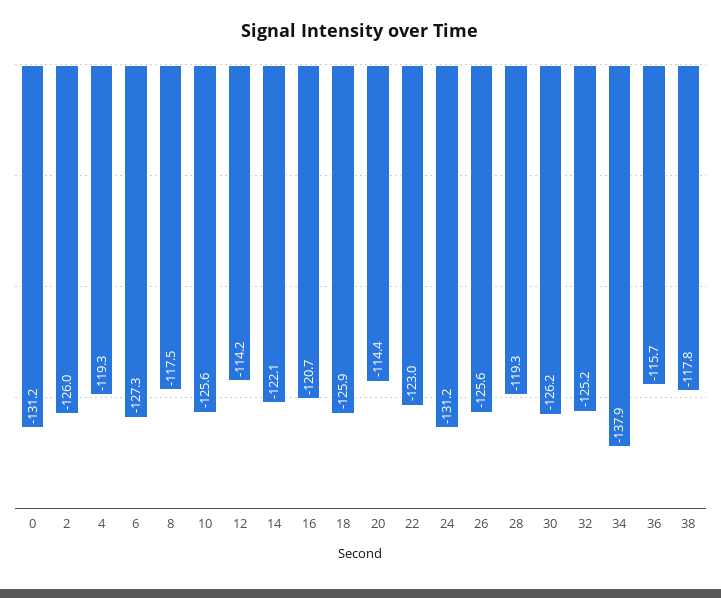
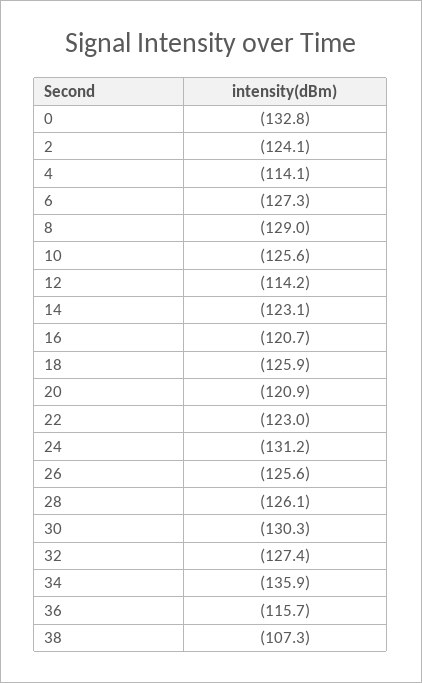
0: -131.2 -> -132.8
2: -126 -> -124.1
4: -119.3 -> -114.1
8: -117.5 -> -129
14: -122.1 -> -123.1
20: -114.4 -> -120.9
28: -119.3 -> -126.1
30: -126.2 -> -130.3
32: -125.2 -> -127.4
34: -137.9 -> -135.9
38: -117.8 -> -107.3

